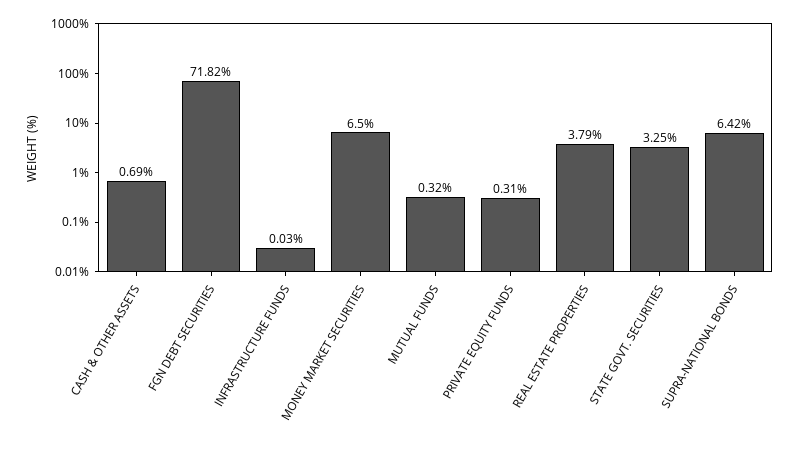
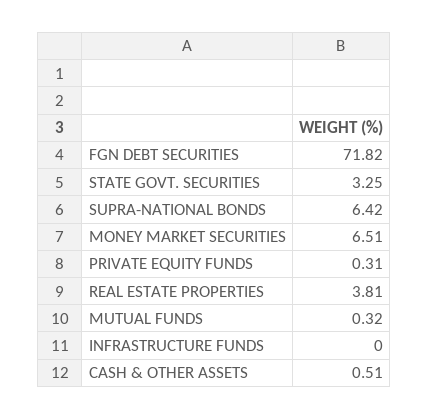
CASH & OTHER ASSETS: 0.69 -> 0.51
INFRASTRUCTURE FUNDS: 0.03 -> 0
MONEY MARKET SECURITIES: 6.5 -> 6.51
REAL ESTATE PROPERTIES: 3.79 -> 3.81

